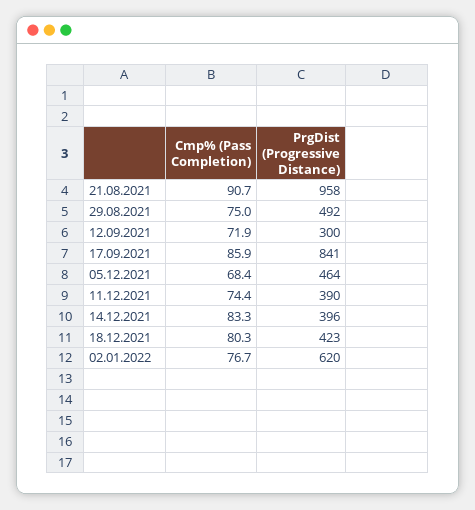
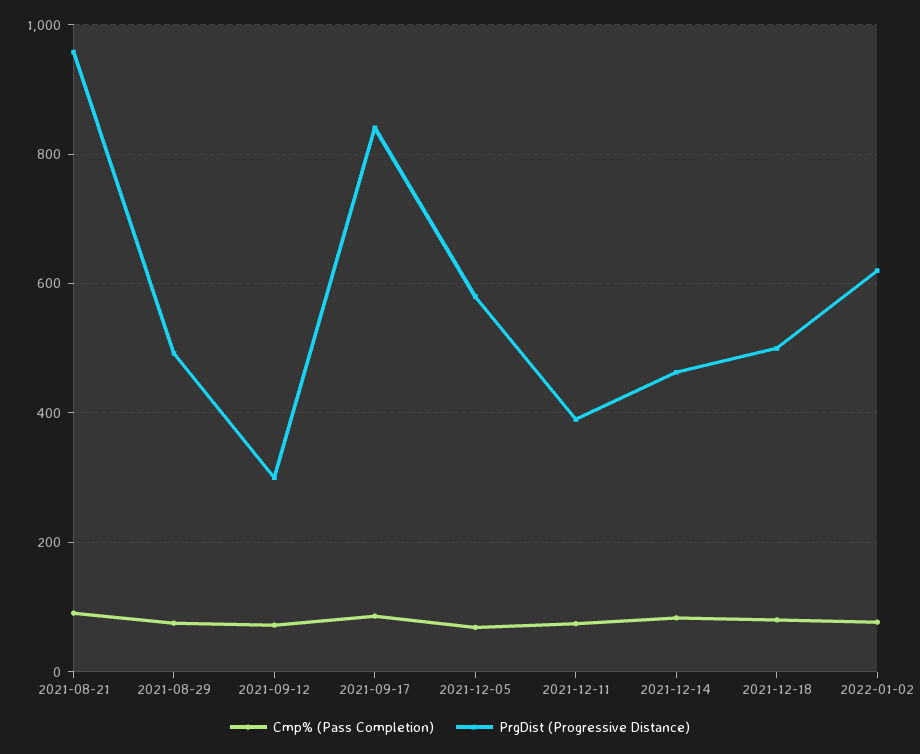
PrgDist (Progressive Distance), 05.12.2021: 464 -> 580
PrgDist (Progressive Distance), 14.12.2021: 396 -> 460
PrgDist (Progressive Distance), 18.12.2021: 423 -> 500

